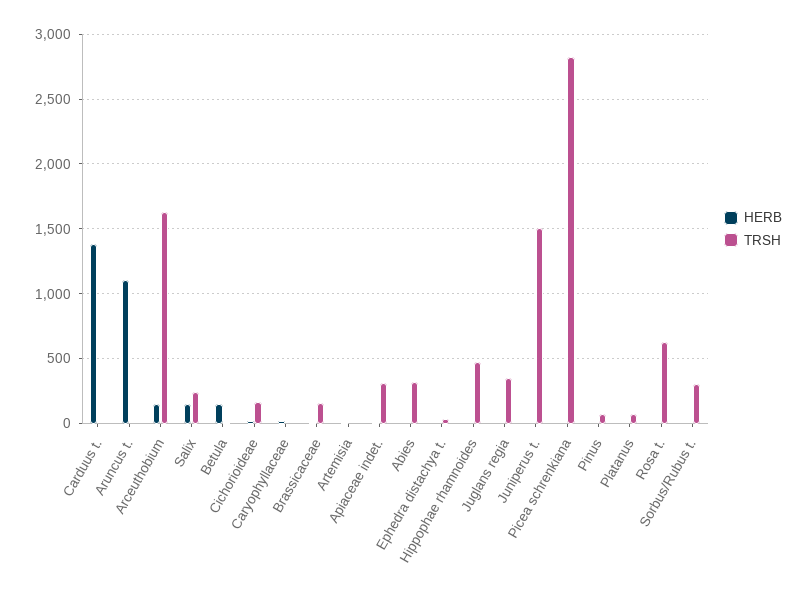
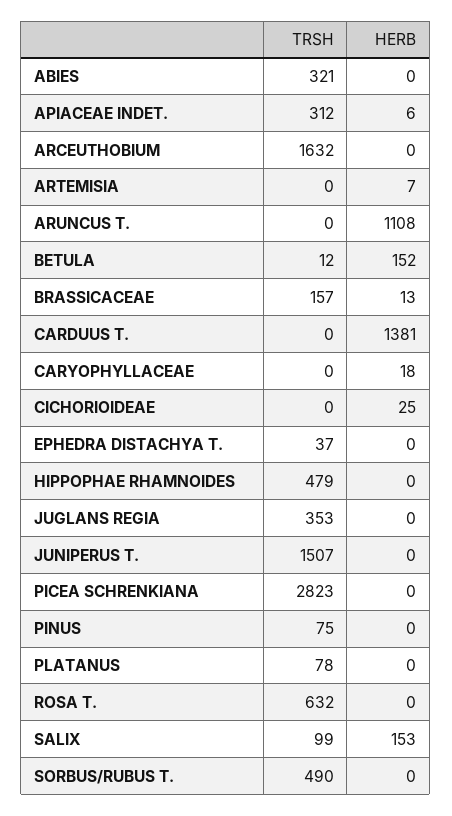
HERB, Arceuthobium: 150 -> 0
TRSH, Salix: 250 -> 99
TRSH, Cichorioideae: 150 -> 0
TRSH, Sorbus/Rubus t.: 300 -> 490

